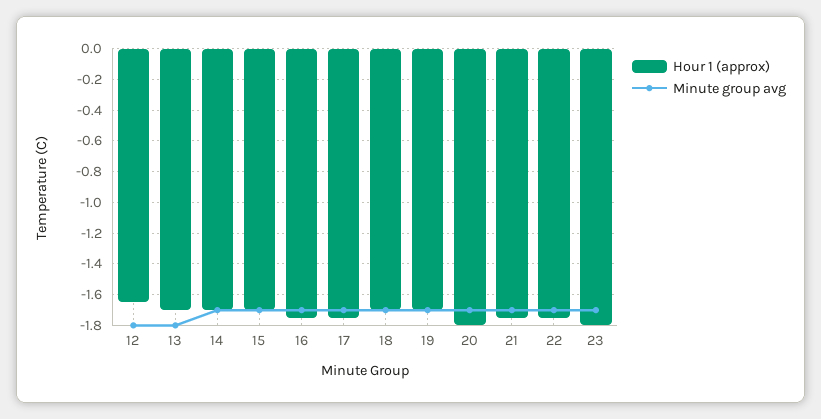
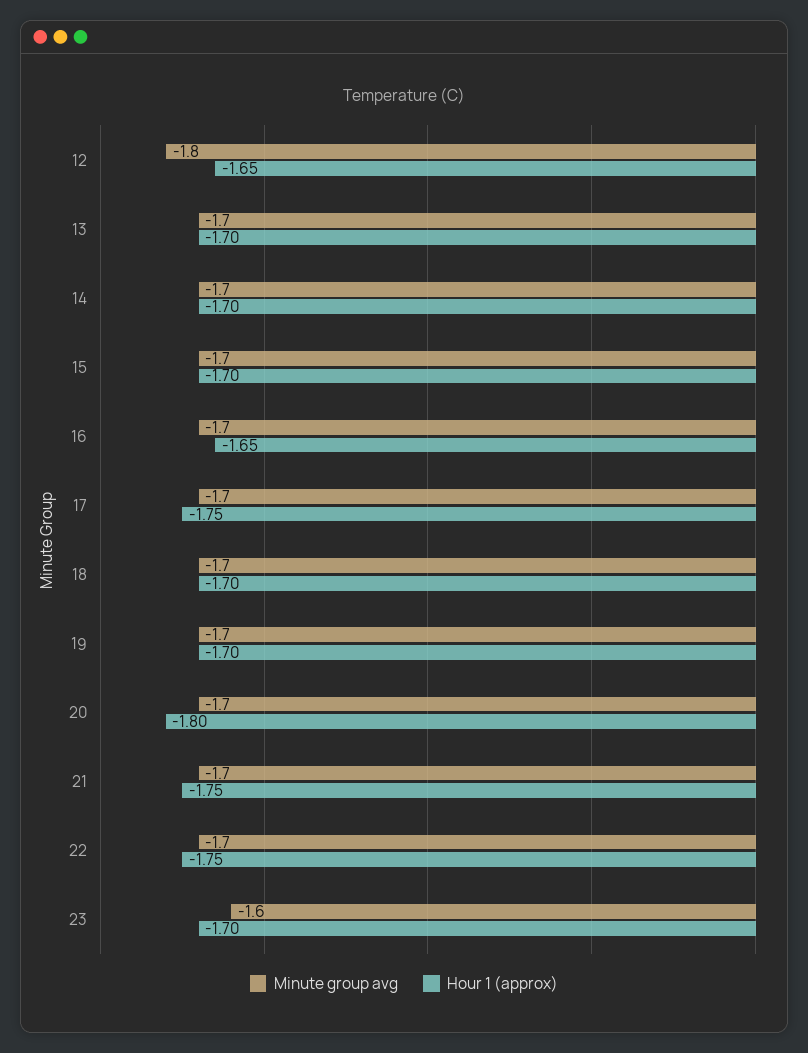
Minute group avg, 13: -1.8 -> -1.7
Hour 1 (approx), 16: -1.75 -> -1.65
Hour 1 (approx), 23: -1.8 -> -1.7
Minute group avg, 23: -1.7 -> -1.6

